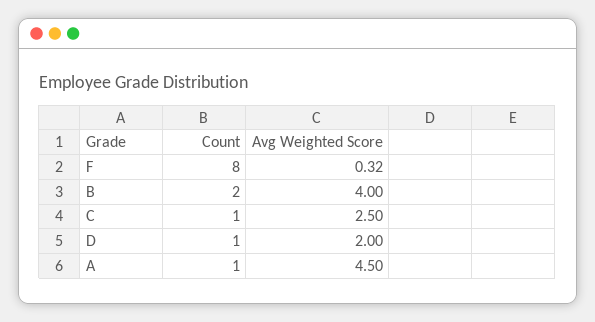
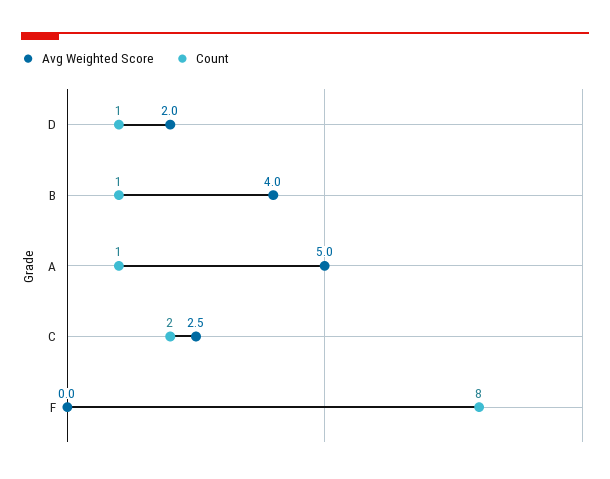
Avg Weighted Score, F: 0.32 -> 0
Count, B: 2 -> 1
Count, C: 1 -> 2
Avg Weighted Score, A: 4.5 -> 5

